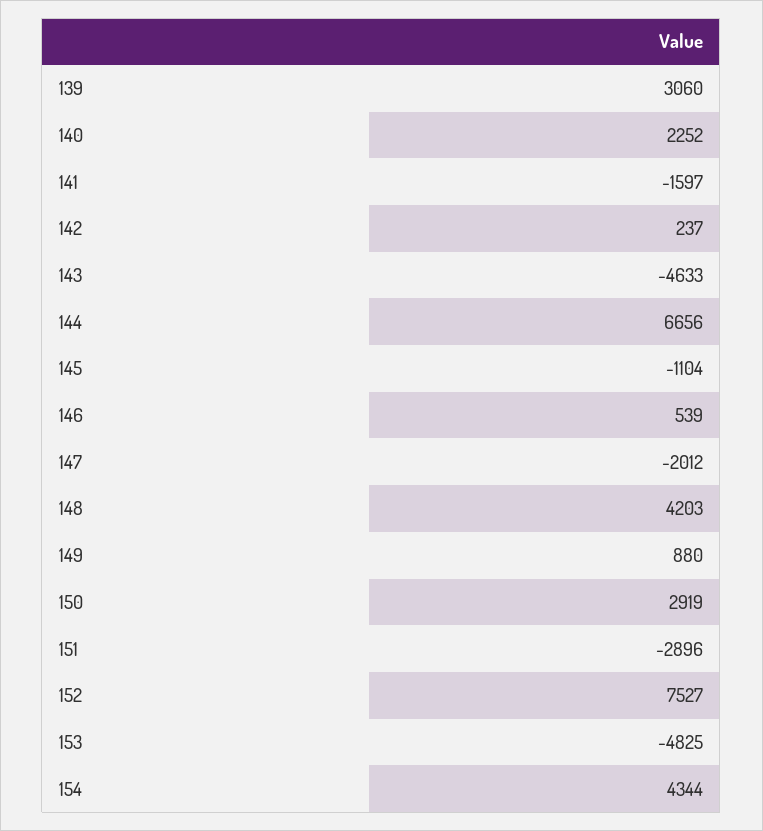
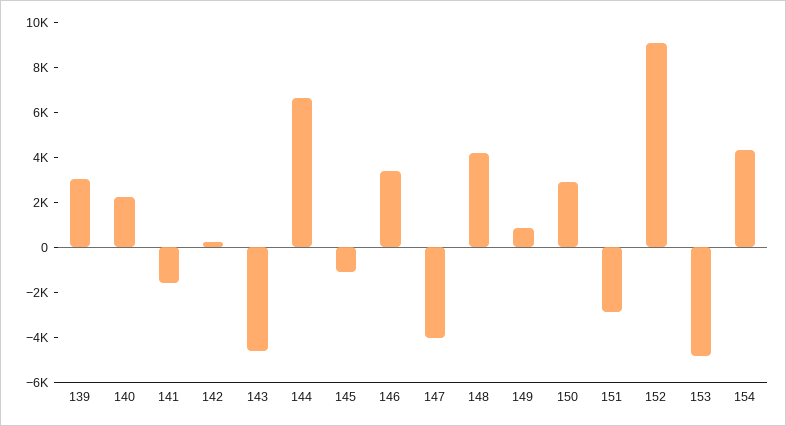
146: 539 -> 3500
147: -2012 -> -4000
152: 7527 -> 9000

